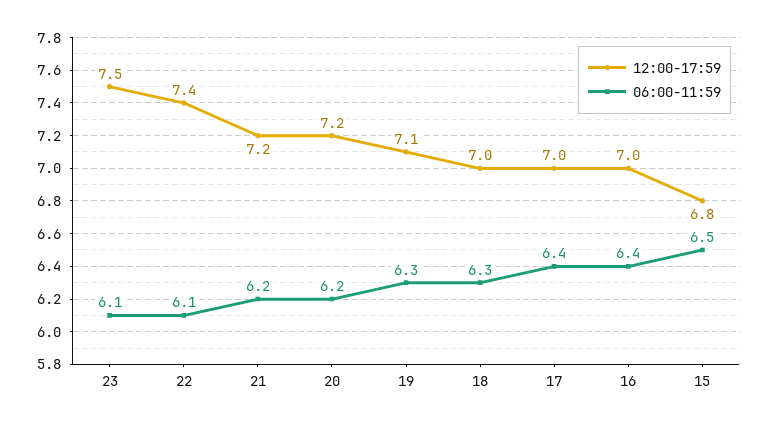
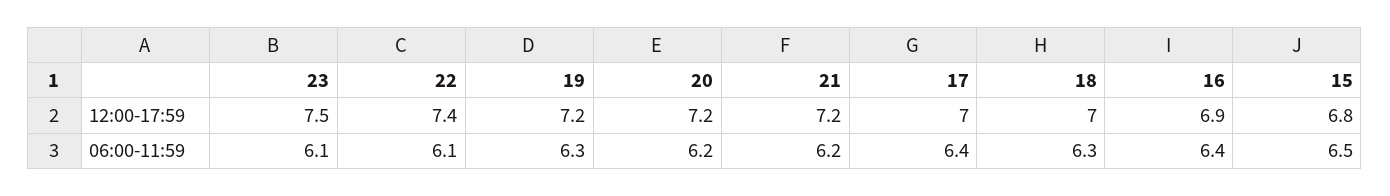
12:00-17:59, 19: 7.1 -> 7.2
12:00-17:59, 16: 7 -> 6.9

